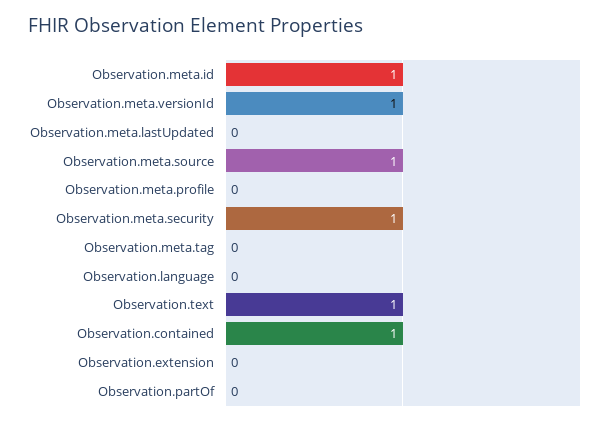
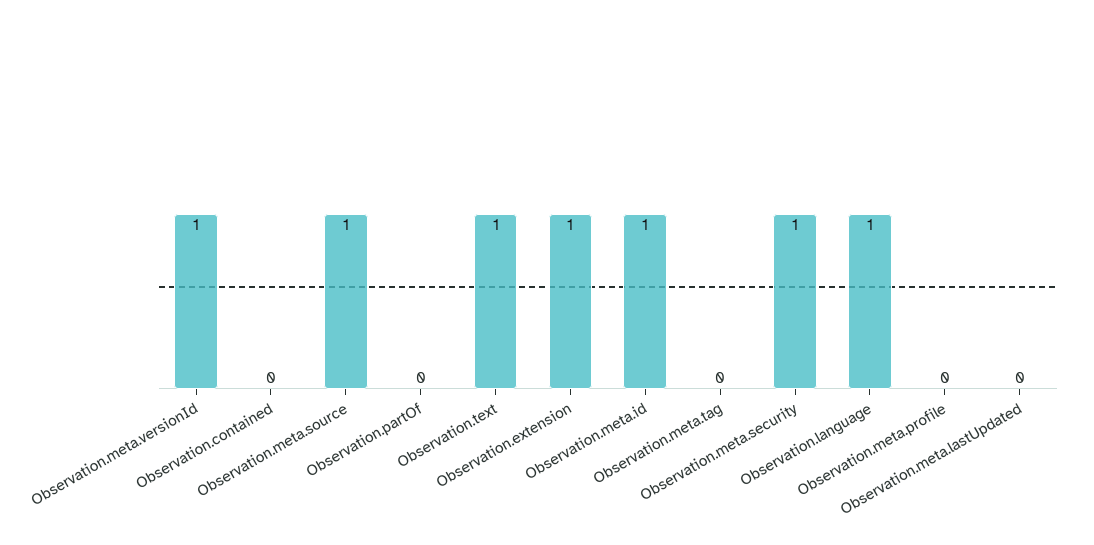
Observation.language: 0 -> 1
Observation.contained: 1 -> 0
Observation.extension: 0 -> 1

